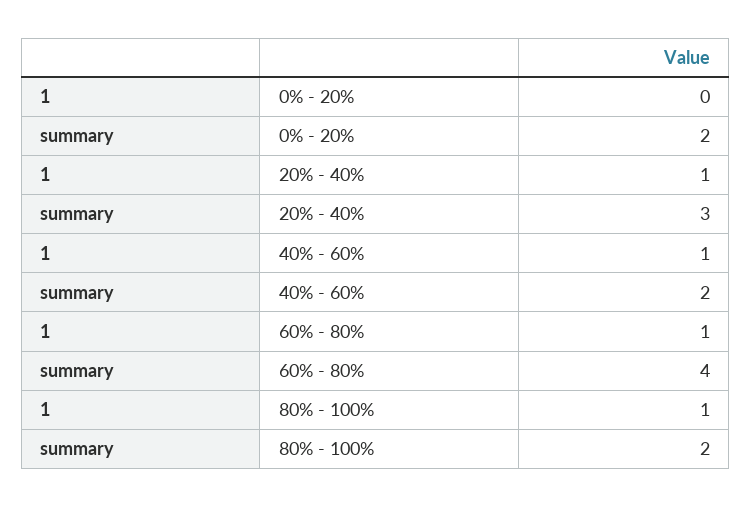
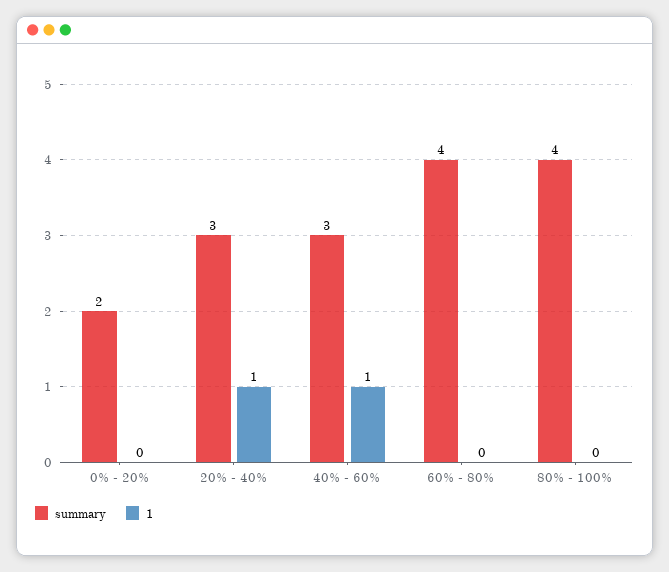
summary, 40% - 60%: 2 -> 3
1, 60% - 80%: 1 -> 0
1, 80% - 100%: 1 -> 0
summary, 80% - 100%: 2 -> 4

